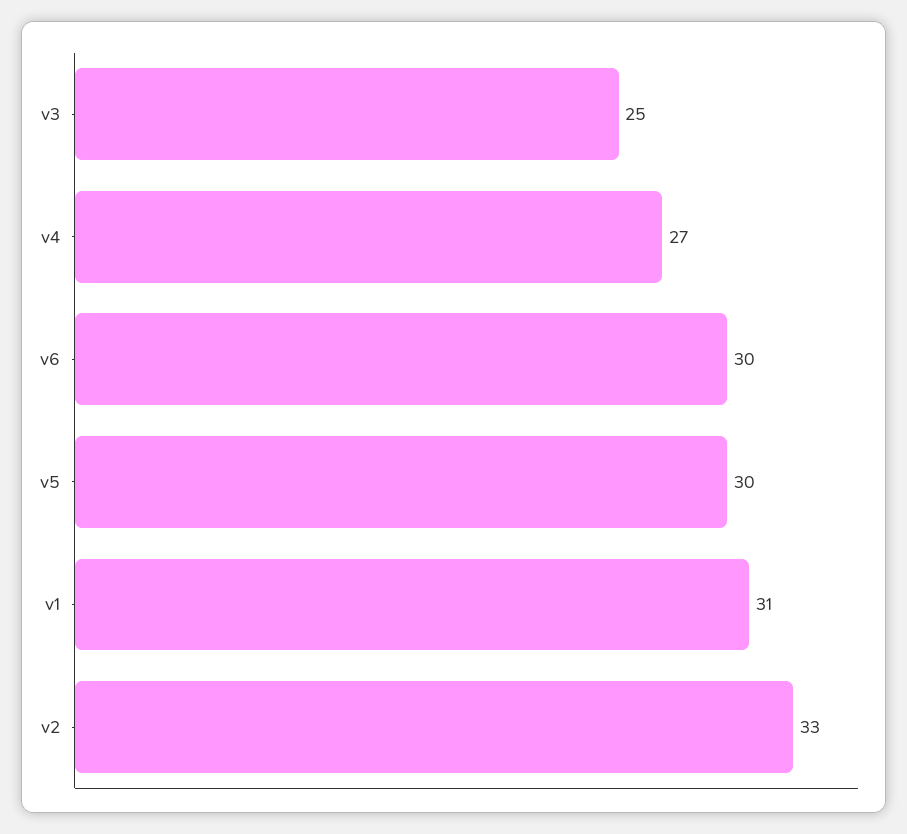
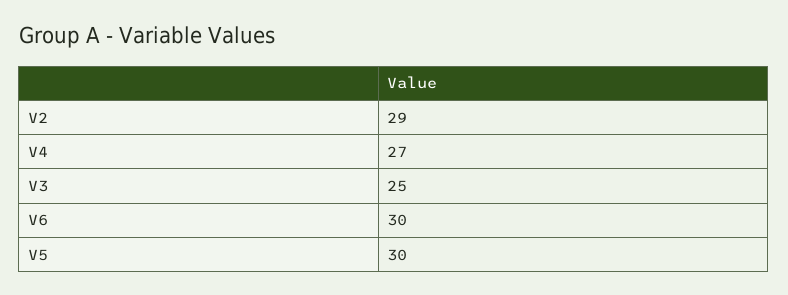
v1: 31 -> none
v2: 33 -> 29

